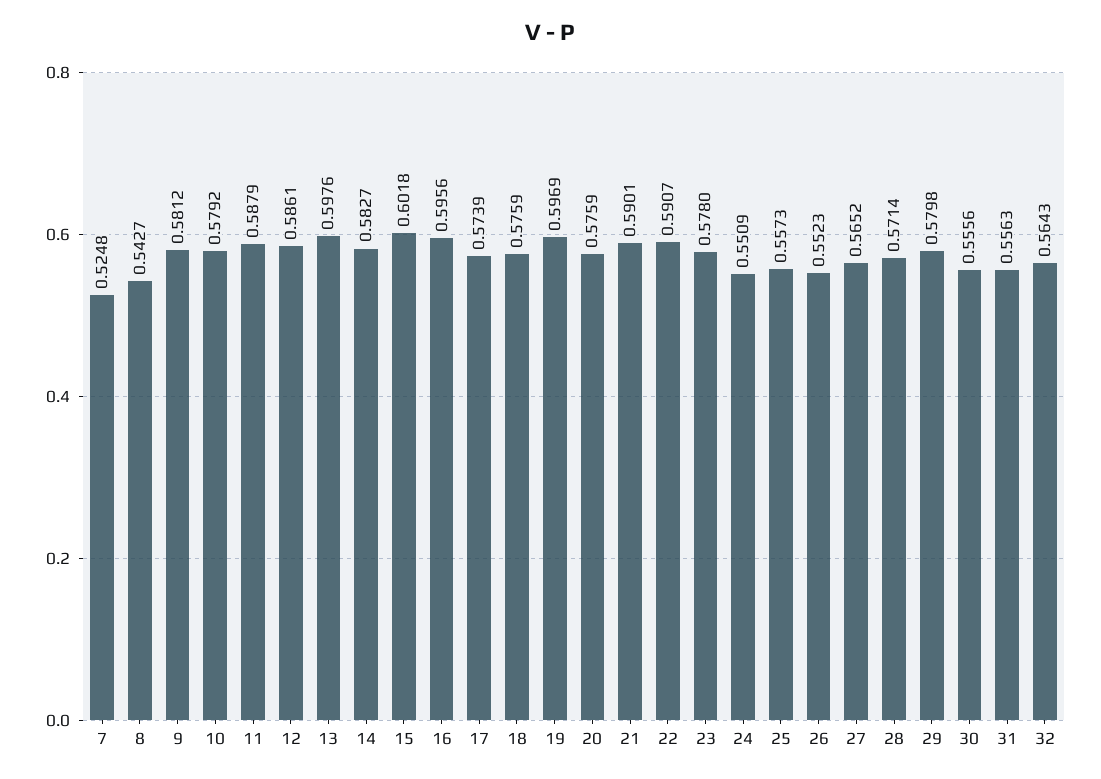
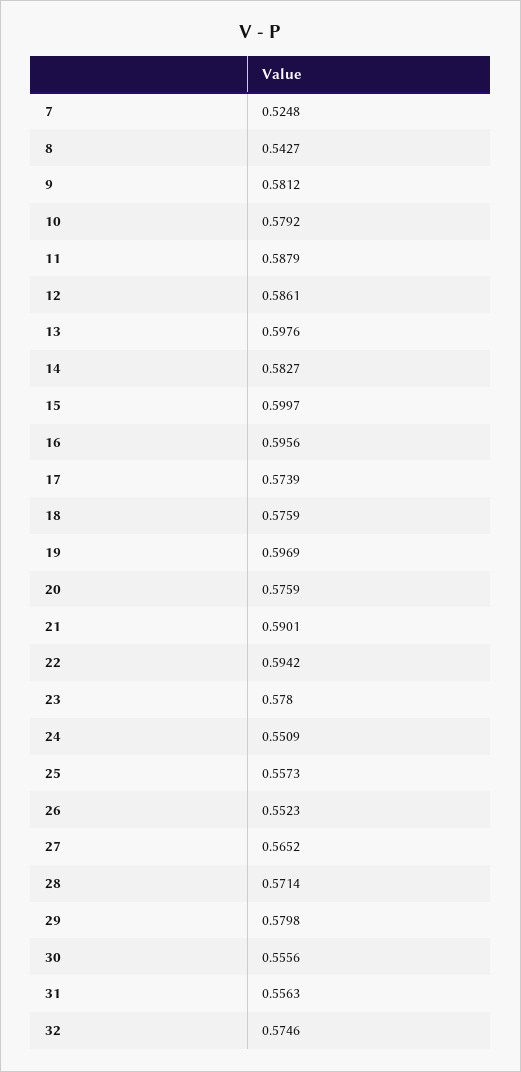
15: 0.6018 -> 0.5997
22: 0.5907 -> 0.5942
32: 0.5643 -> 0.5746

